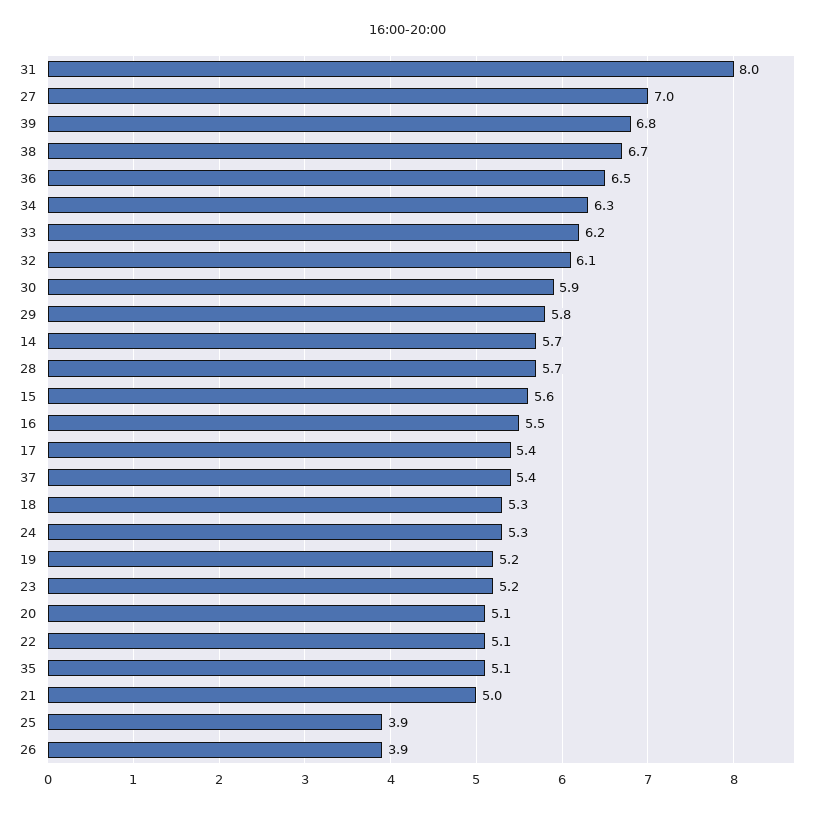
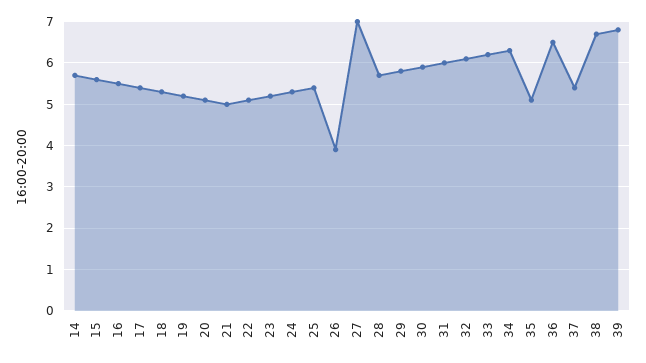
31: 8 -> 6
25: 3.9 -> 5.5

